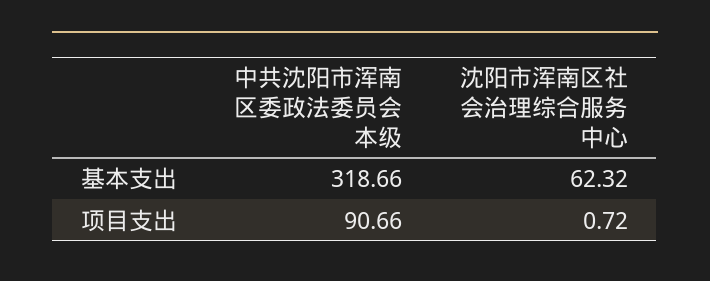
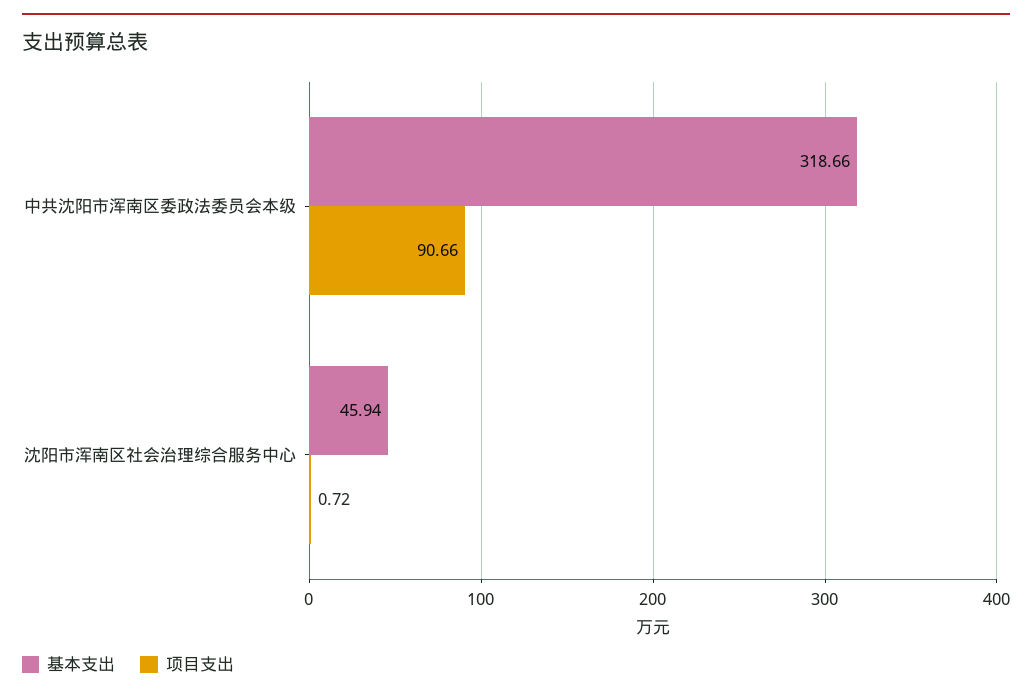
基本支出, 沈阳市浑南区社会治理综合服务中心: 62.32 -> 45.94

